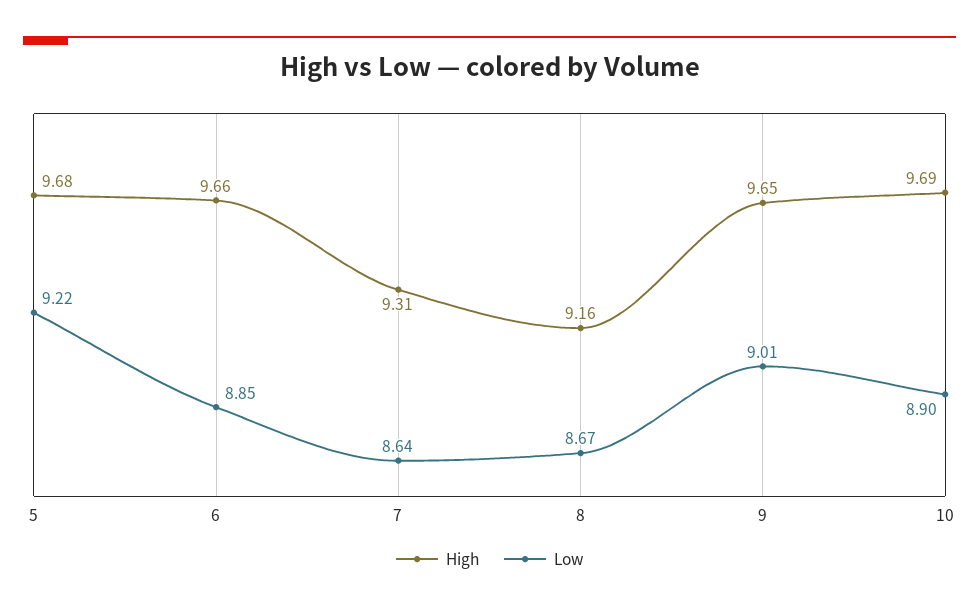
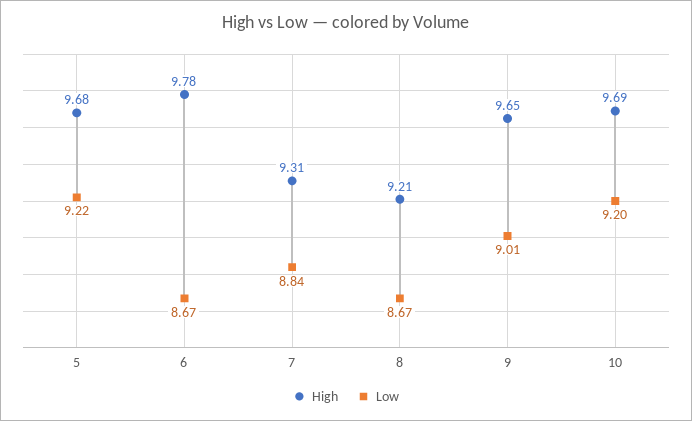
High, 6: 9.66 -> 9.78
Low, 6: 8.85 -> 8.67
Low, 7: 8.64 -> 8.84
High, 8: 9.16 -> 9.21
Low, 10: 8.9 -> 9.2

